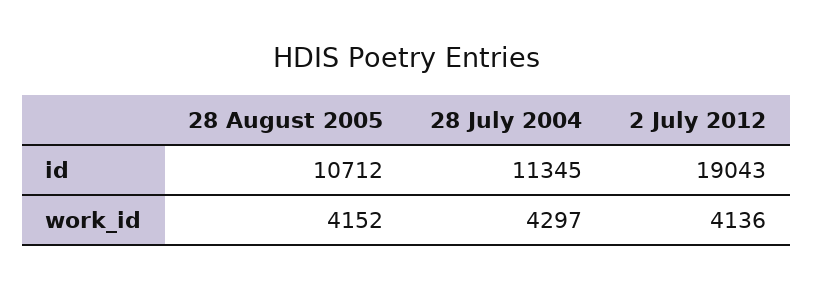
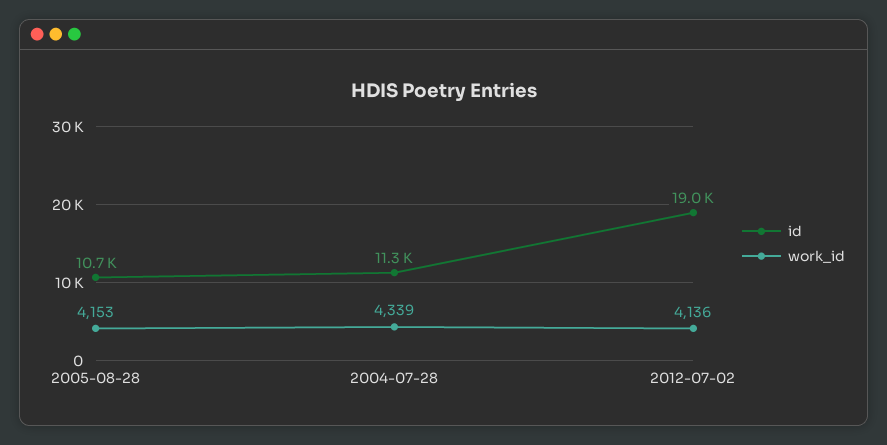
work_id, 28 August 2005: 4152 -> 4153
work_id, 28 July 2004: 4297 -> 4339

